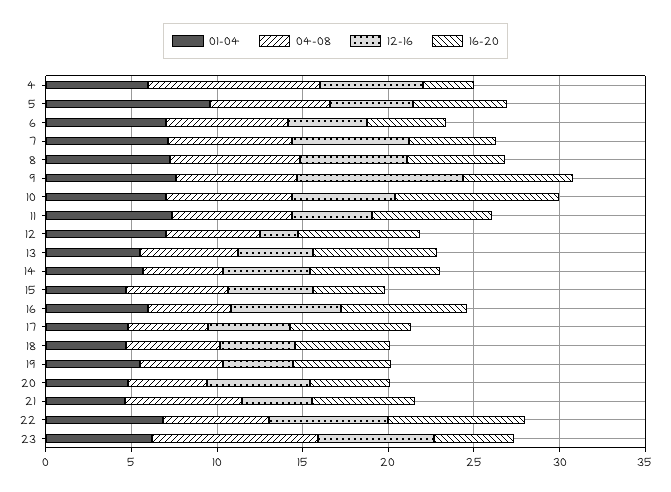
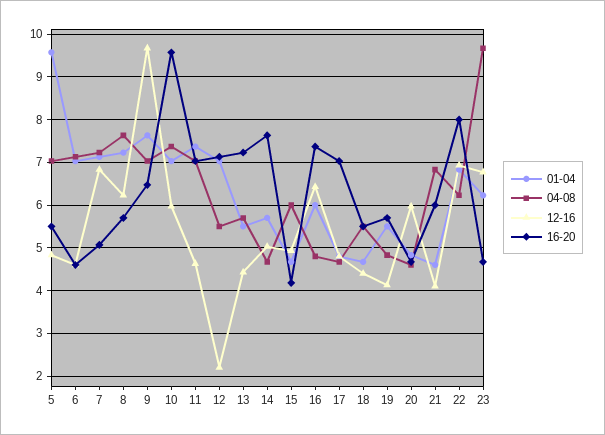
01-04, 4: 6 -> none
04-08, 4: 10 -> none
12-16, 4: 6 -> none
16-20, 4: 3 -> none

